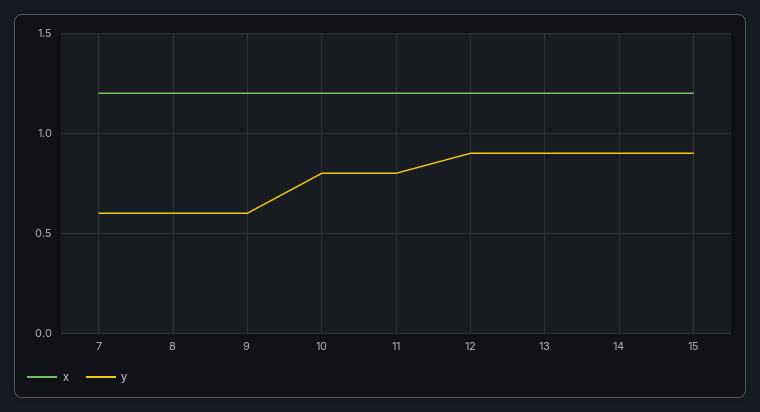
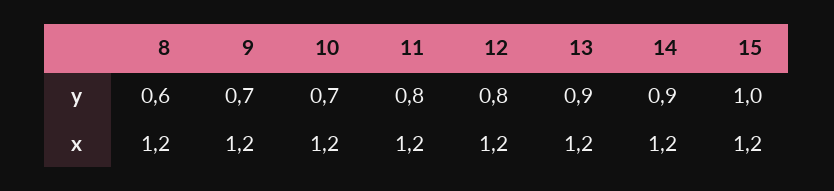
x, 7: 1.2 -> none
y, 7: 0.6 -> none
y, 9: 0.6 -> 0.7
y, 10: 0.8 -> 0.7
y, 12: 0.9 -> 0.8
y, 15: 0.9 -> 1

